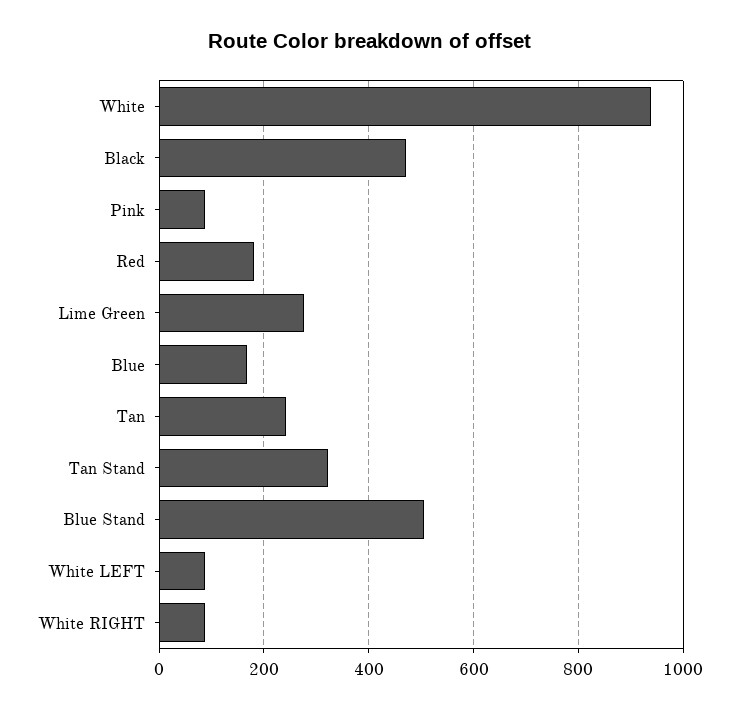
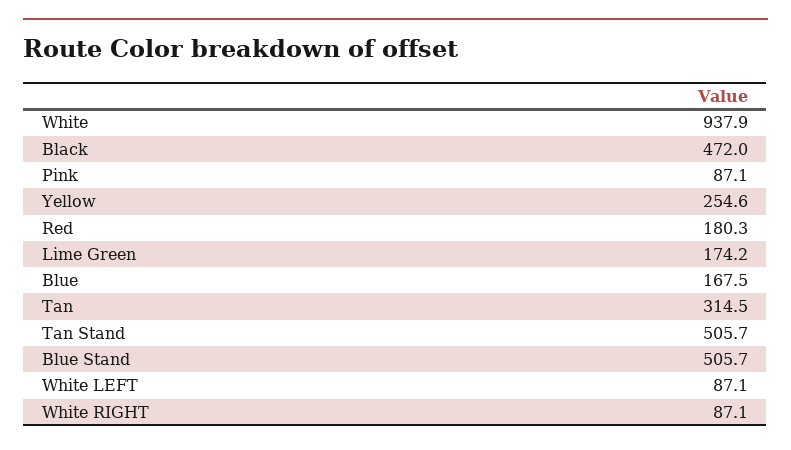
Lime Green: 280 -> 174.2
Tan: 240 -> 314.5
Tan Stand: 320 -> 505.7
Yellow: none -> 254.6

